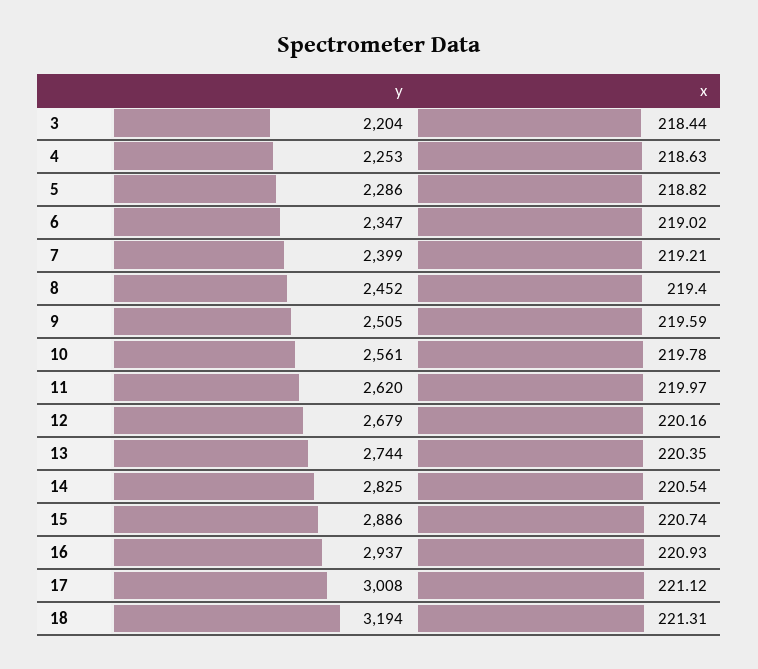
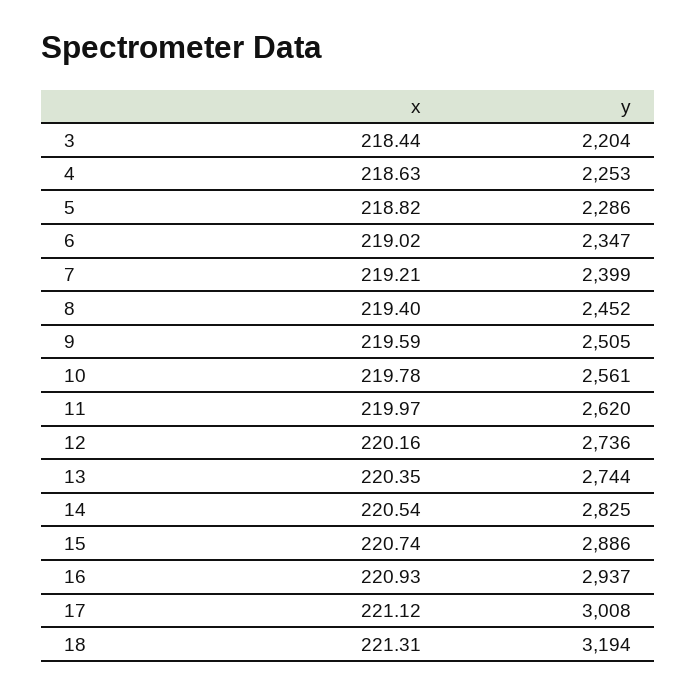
y, 12: 2679 -> 2736

